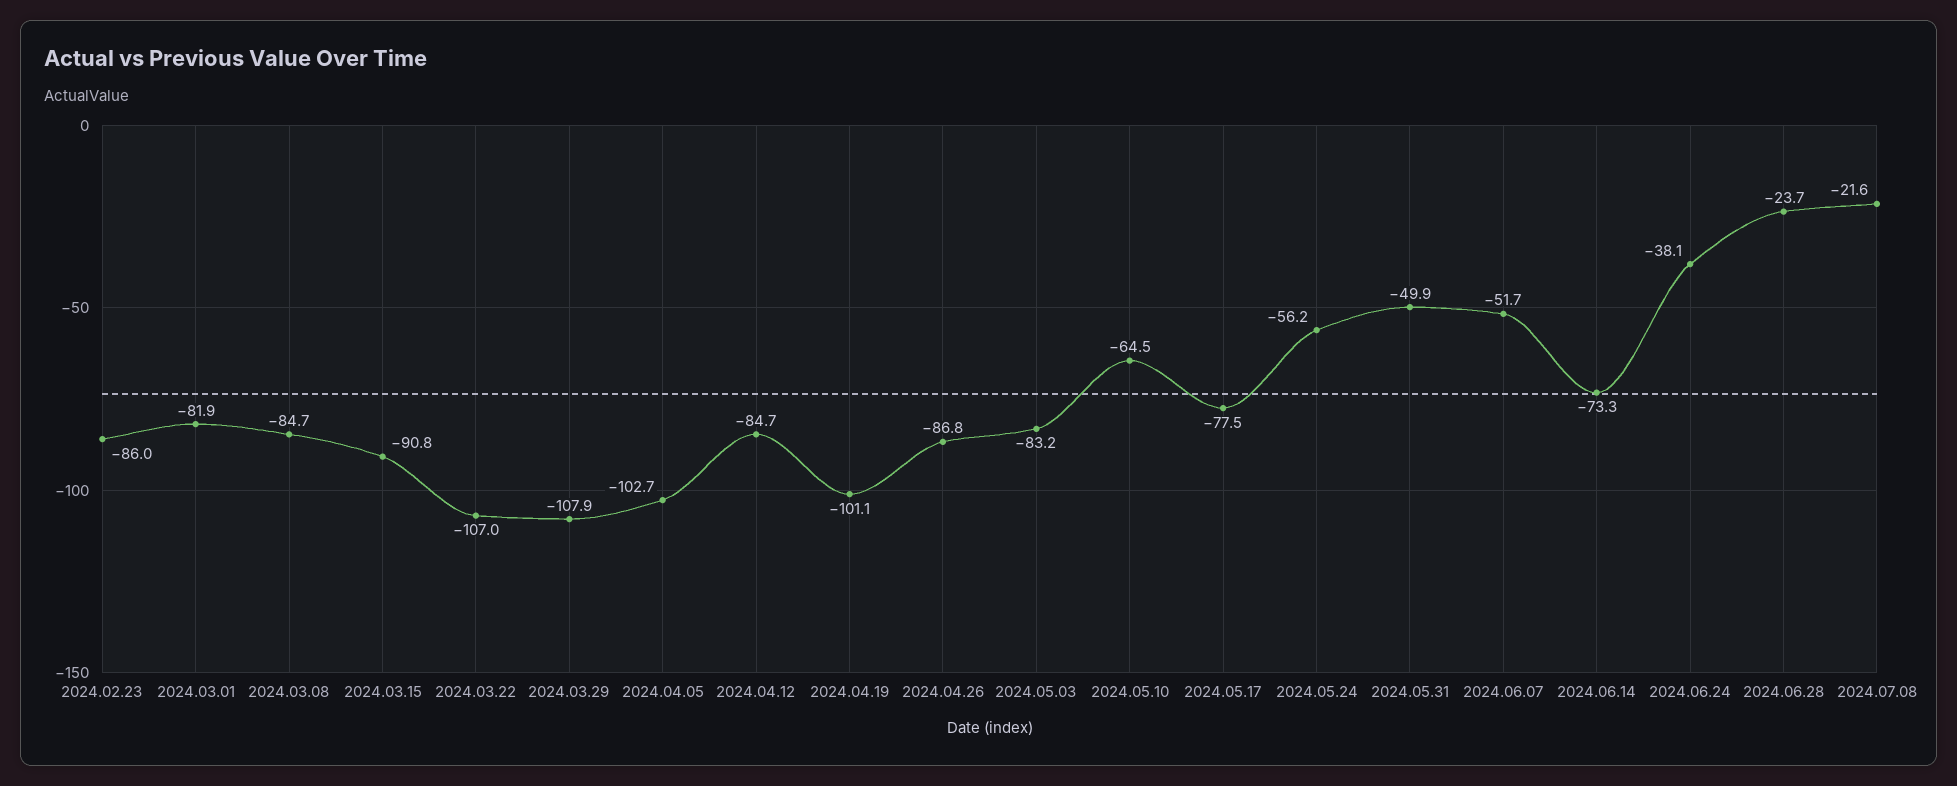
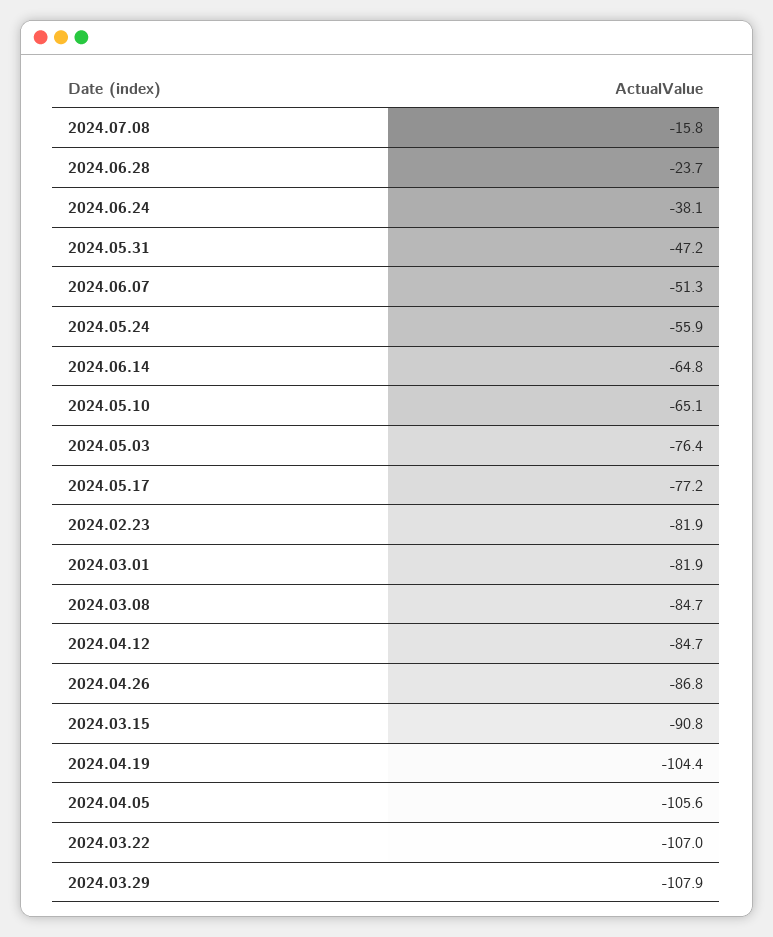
2024.02.23: -86 -> -81.9
2024.04.05: -102.7 -> -105.6
2024.04.19: -101.1 -> -104.4
2024.05.03: -83.2 -> -76.4
2024.05.10: -64.5 -> -65.1
2024.05.17: -77.5 -> -77.2
2024.05.24: -56.2 -> -55.9
2024.05.31: -49.9 -> -47.2
2024.06.07: -51.7 -> -51.3
2024.06.14: -73.3 -> -64.8
2024.07.08: -21.6 -> -15.8

